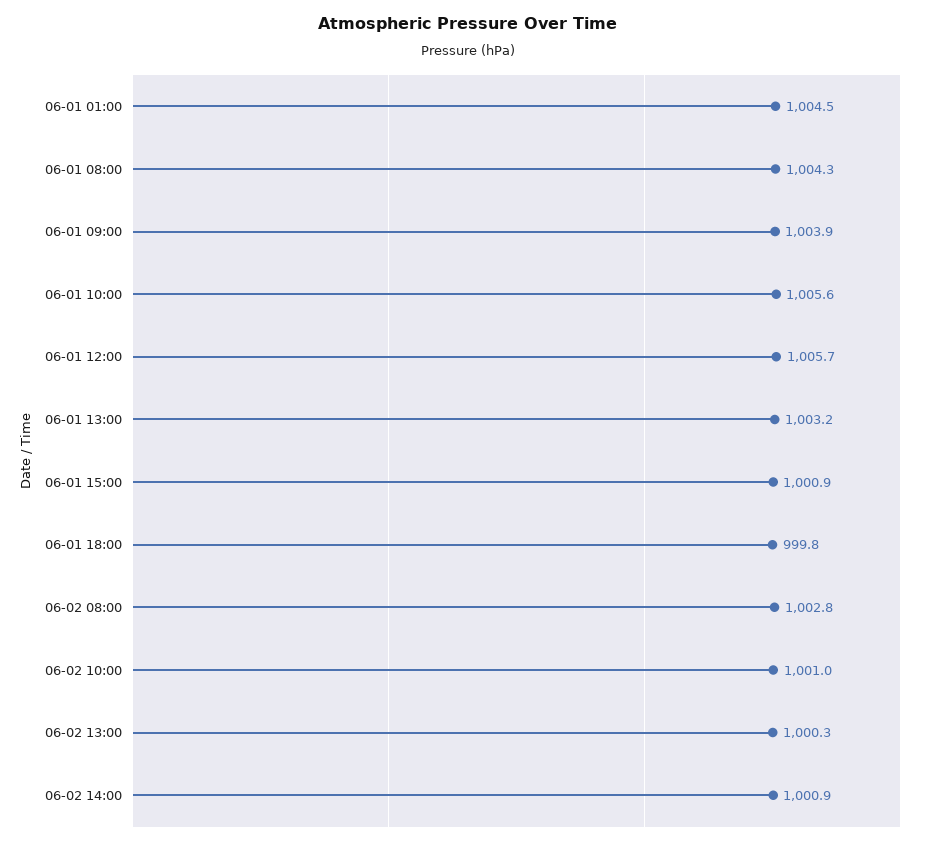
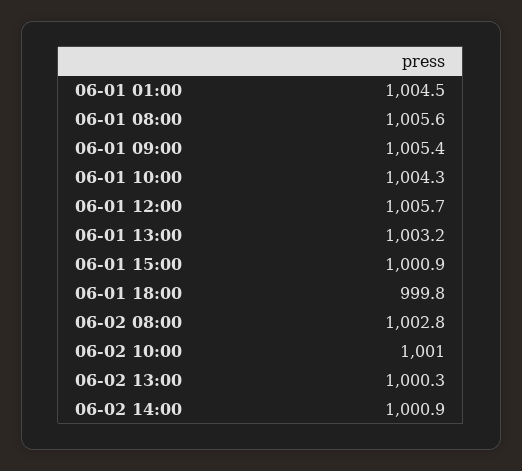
06-01 08:00: 1004.3 -> 1005.6
06-01 09:00: 1003.9 -> 1005.4
06-01 10:00: 1005.6 -> 1004.3

